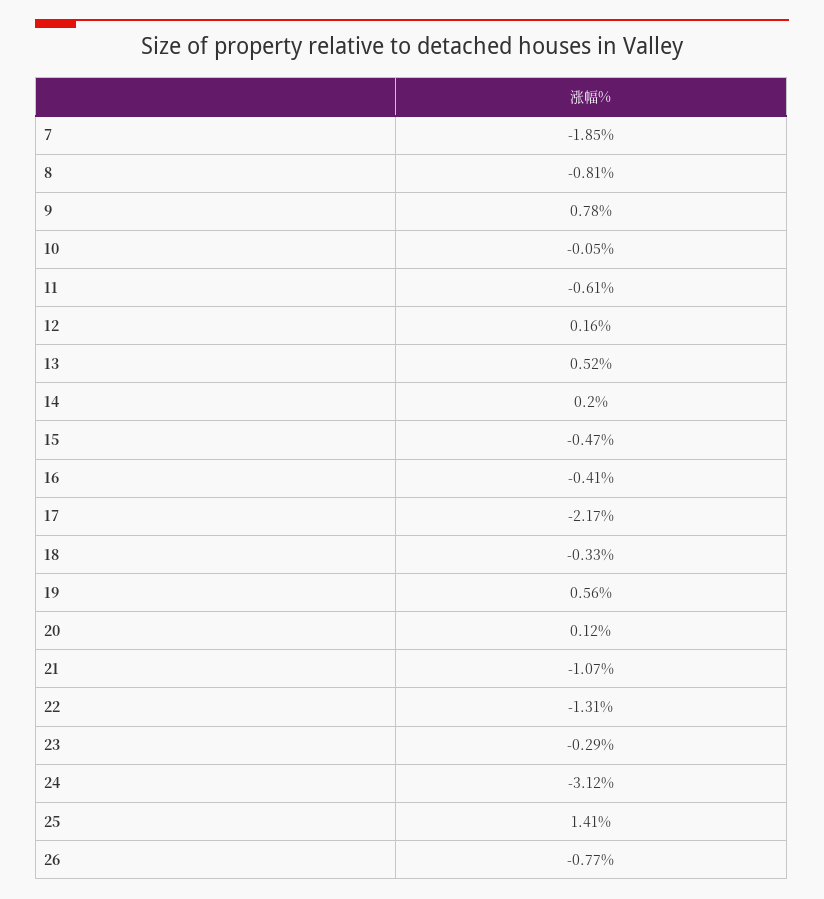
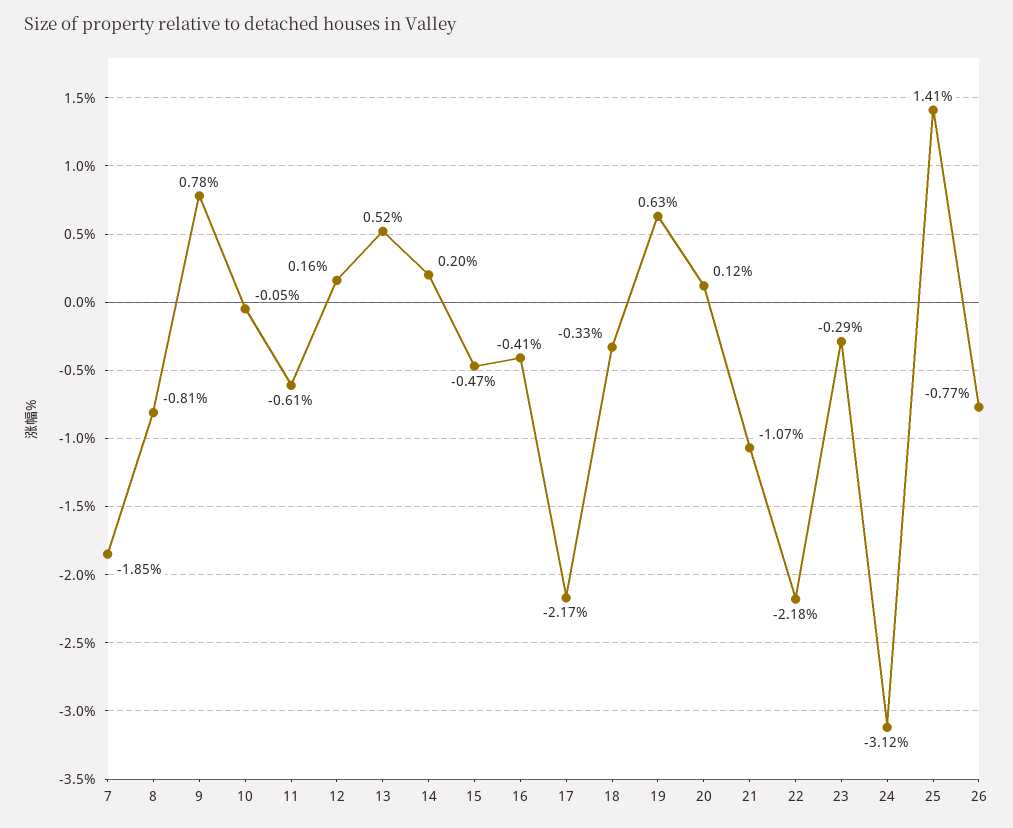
19: 0.56 -> 0.63
22: -1.31 -> -2.18

